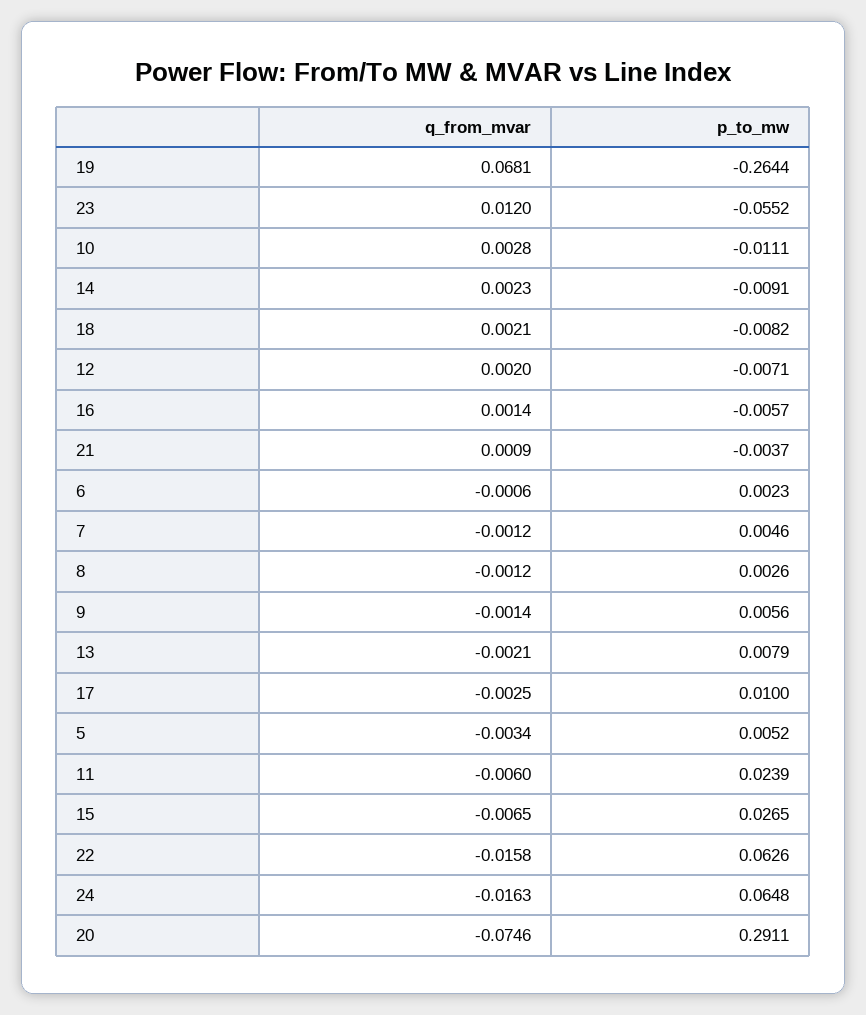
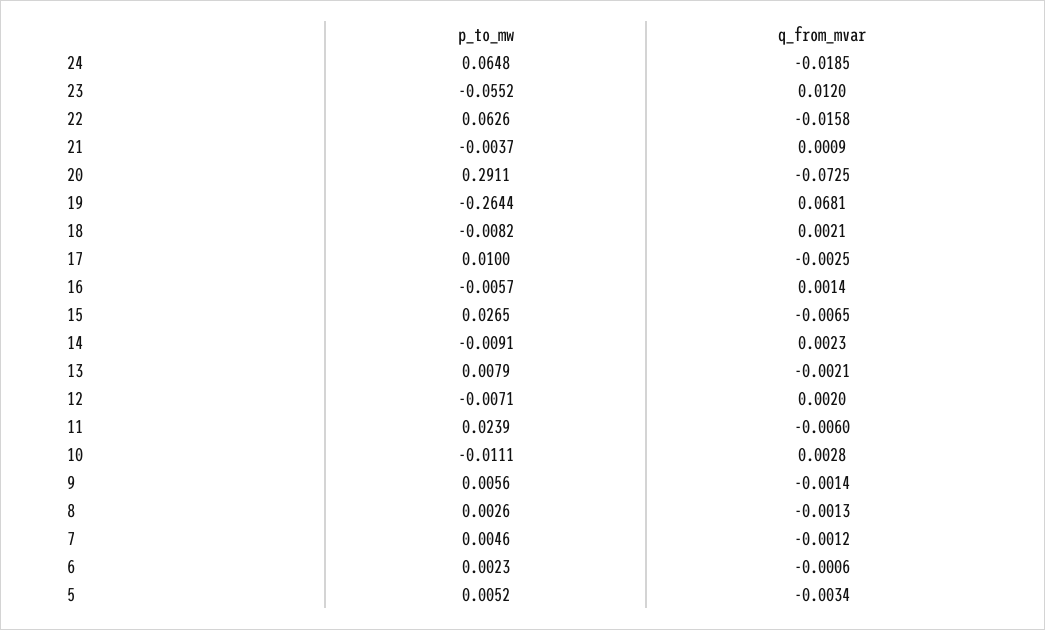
q_from_mvar, 8: -0.0012 -> -0.0013
q_from_mvar, 24: -0.0163 -> -0.0185
q_from_mvar, 20: -0.0746 -> -0.0725

